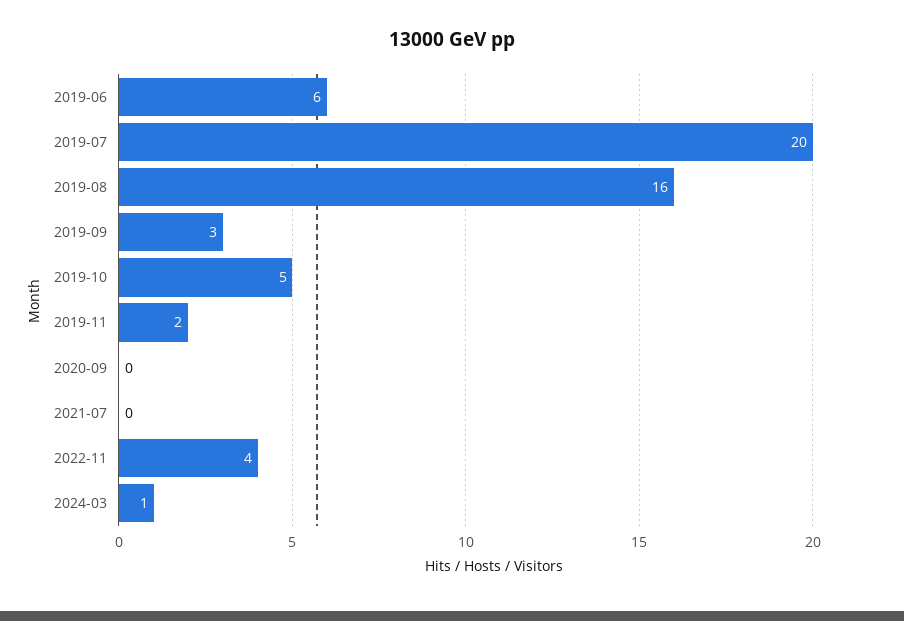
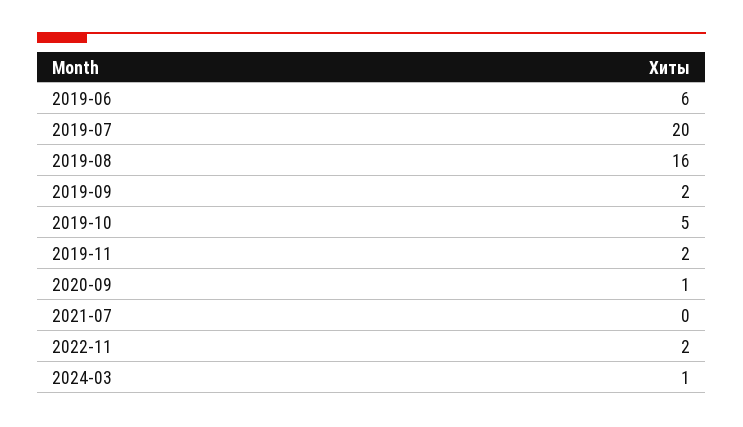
2019-09: 3 -> 2
2020-09: 0 -> 1
2022-11: 4 -> 2

